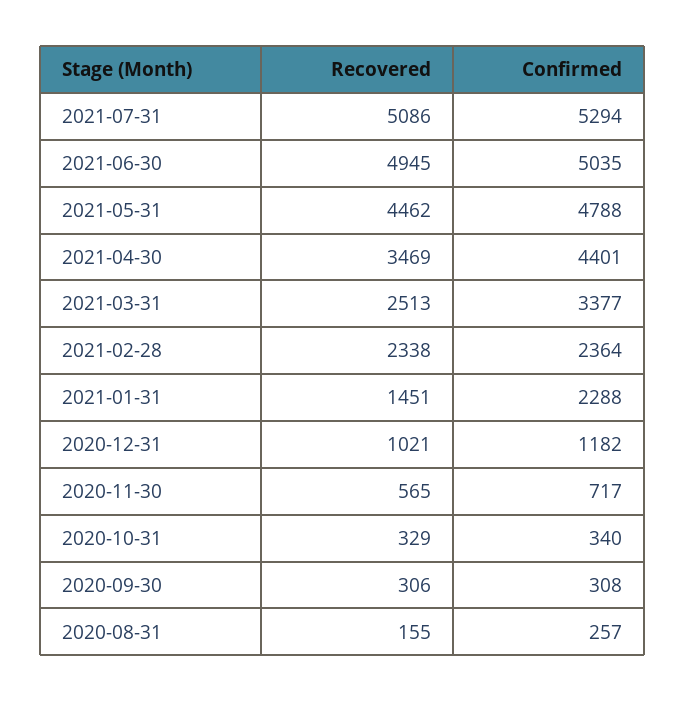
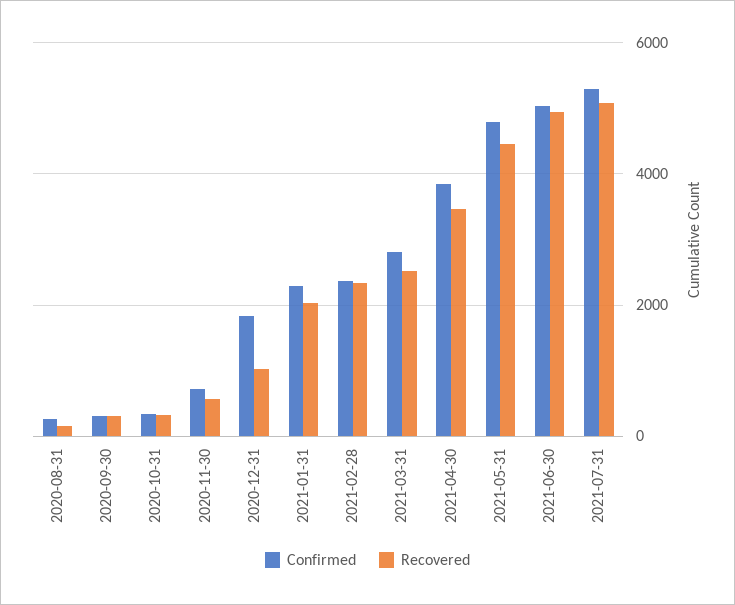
Confirmed, 2021-04-30: 4401 -> 3800
Confirmed, 2021-03-31: 3377 -> 2800
Recovered, 2021-01-31: 1451 -> 2000
Confirmed, 2020-12-31: 1182 -> 1800

